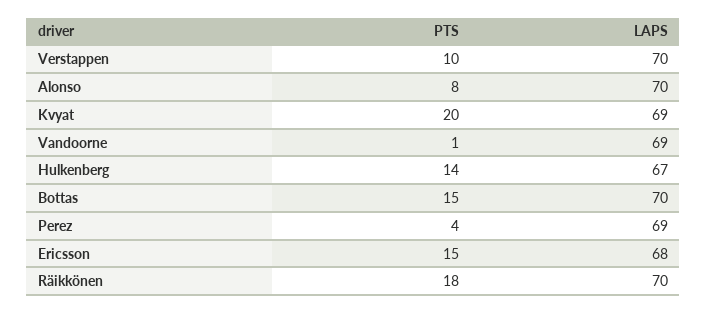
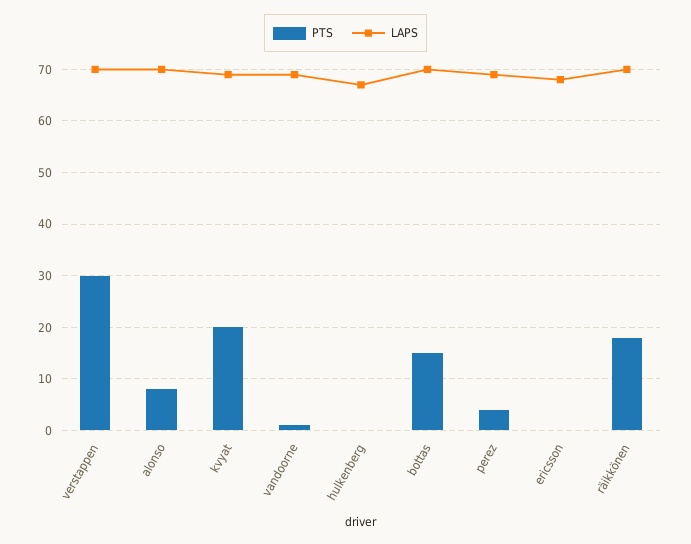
PTS, Verstappen: 10 -> 30
PTS, Hulkenberg: 14 -> 0
PTS, Ericsson: 15 -> 0

